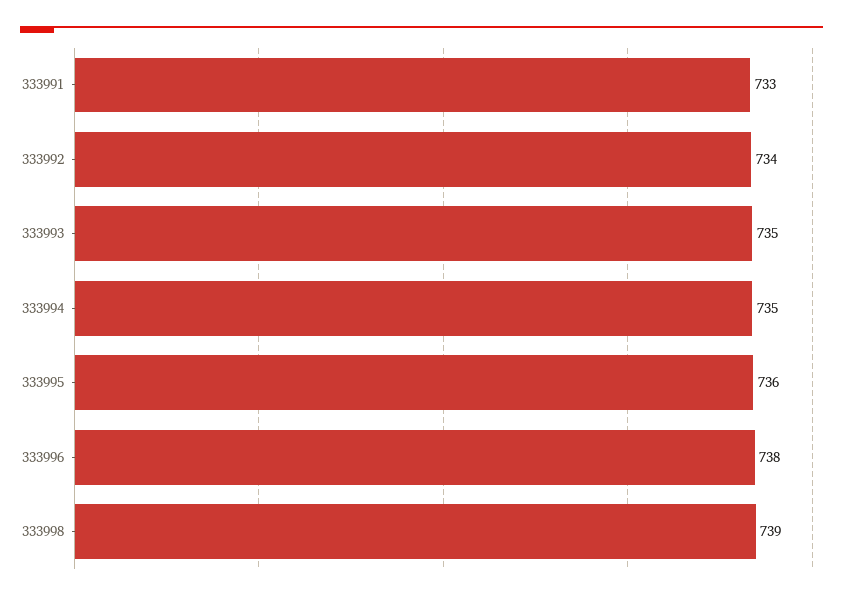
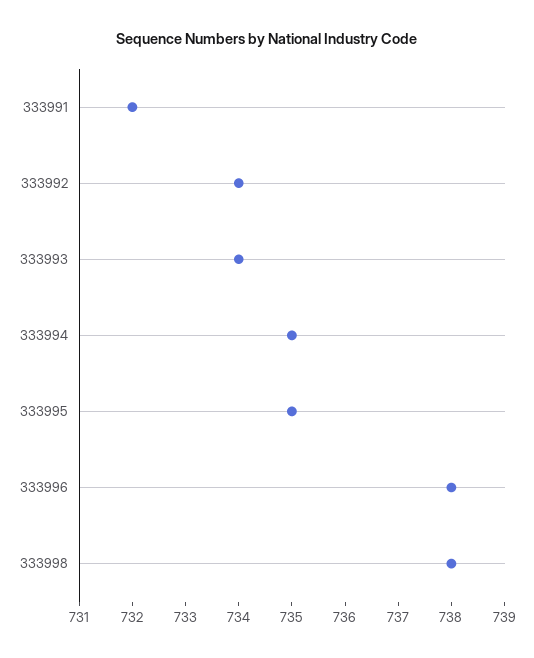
333991: 733 -> 732
333993: 735 -> 734
333995: 736 -> 735
333998: 739 -> 738

